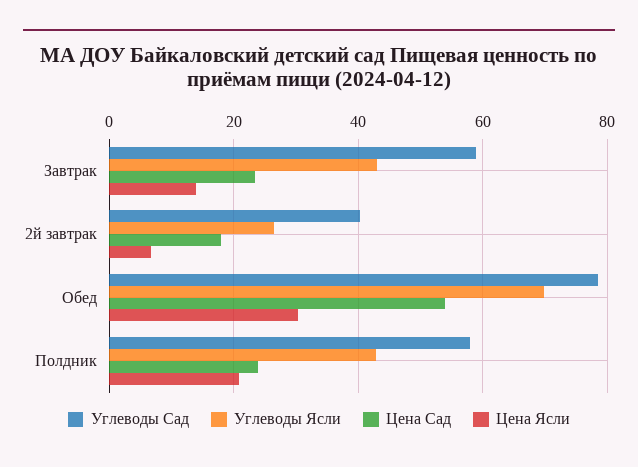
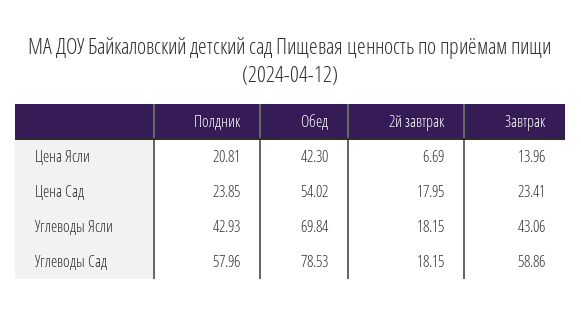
Углеводы Сад, 2й завтрак: 40 -> 18.15
Углеводы Ясли, 2й завтрак: 26 -> 18.15
Цена Ясли, Обед: 30 -> 42.3

